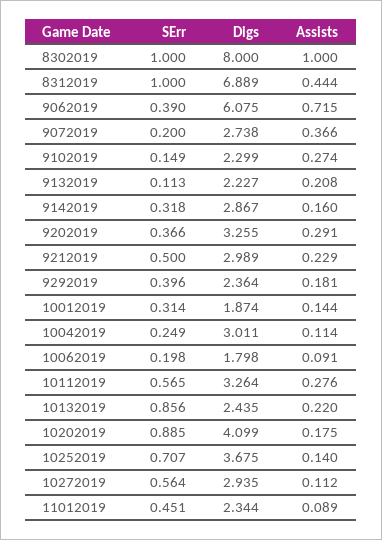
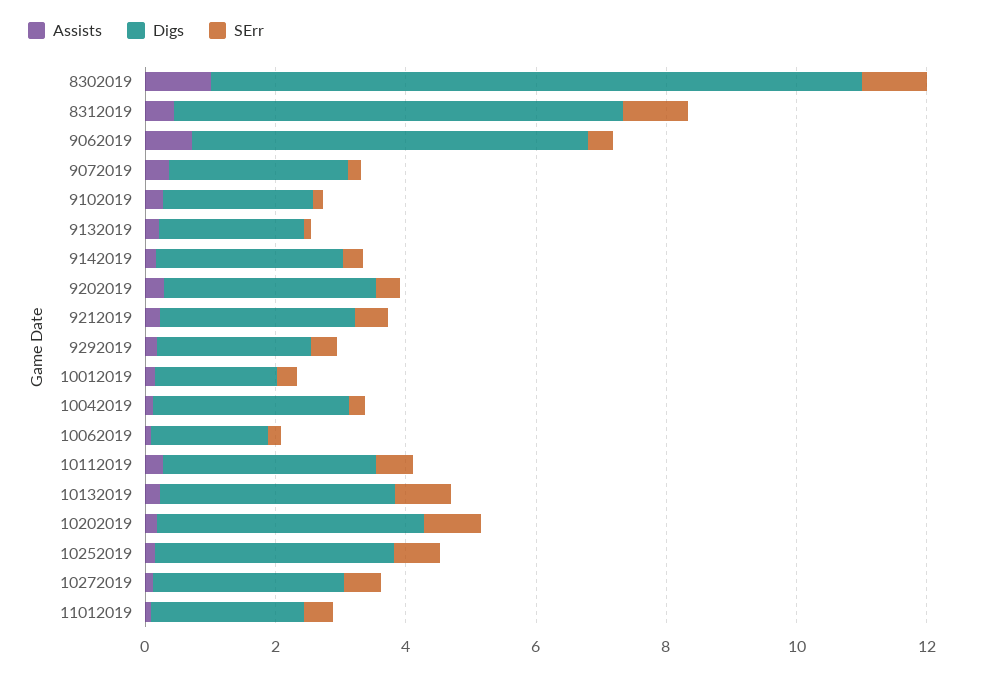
Digs, 8302019: 8 -> 10
Digs, 10132019: 2.435 -> 3.5

